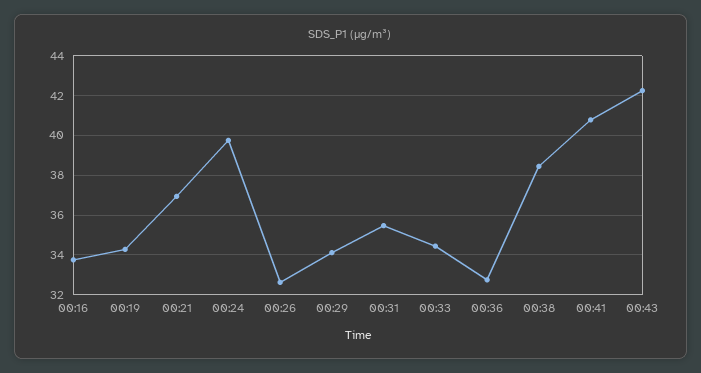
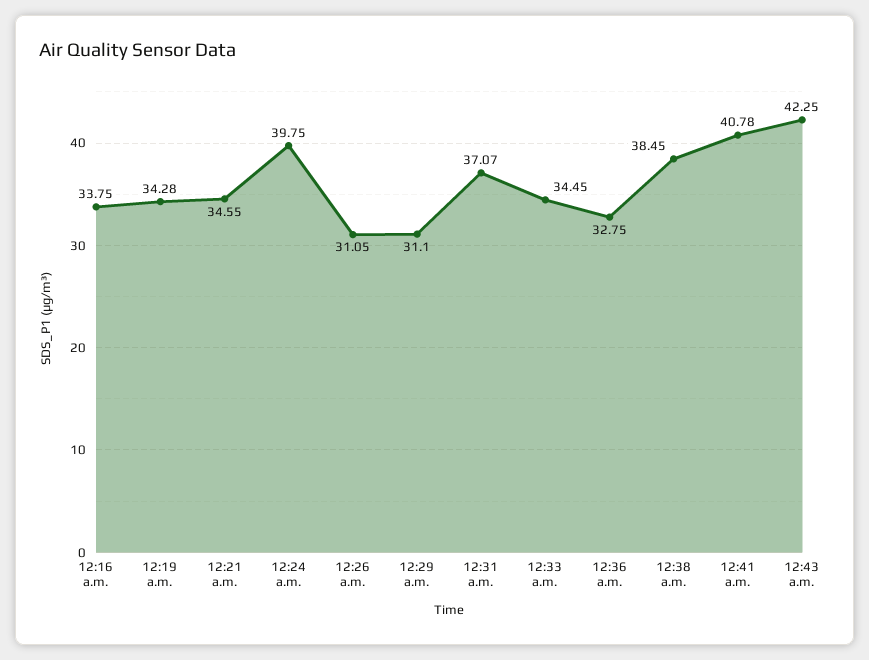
00:21: 37 -> 34.55
00:26: 32.5 -> 31.05
00:29: 34 -> 31.1
00:31: 35.5 -> 37.07

